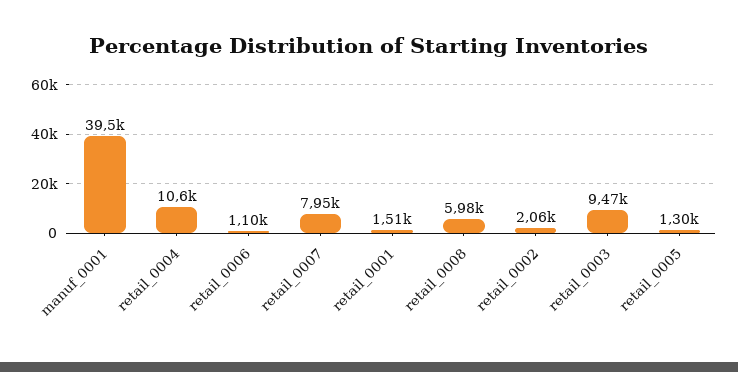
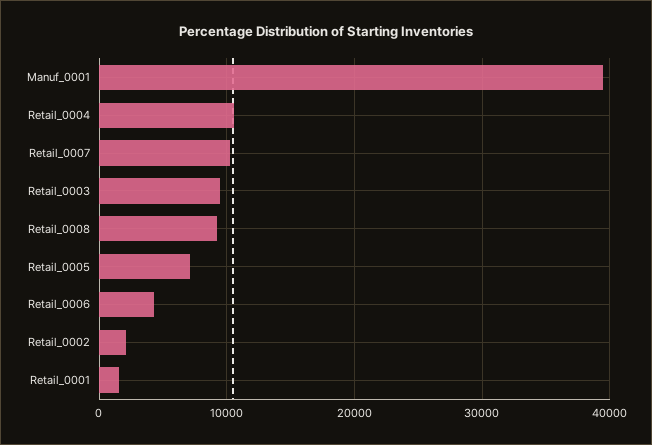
retail_0006: 1100 -> 4000
retail_0007: 7950 -> 10000
retail_0008: 5980 -> 9000
retail_0005: 1300 -> 7000

